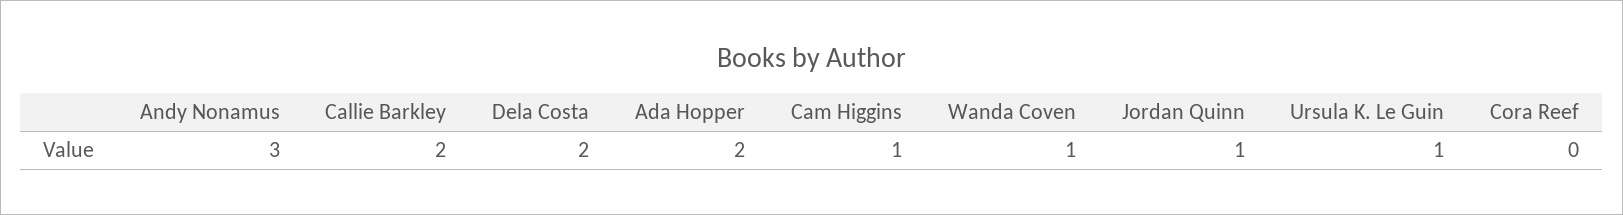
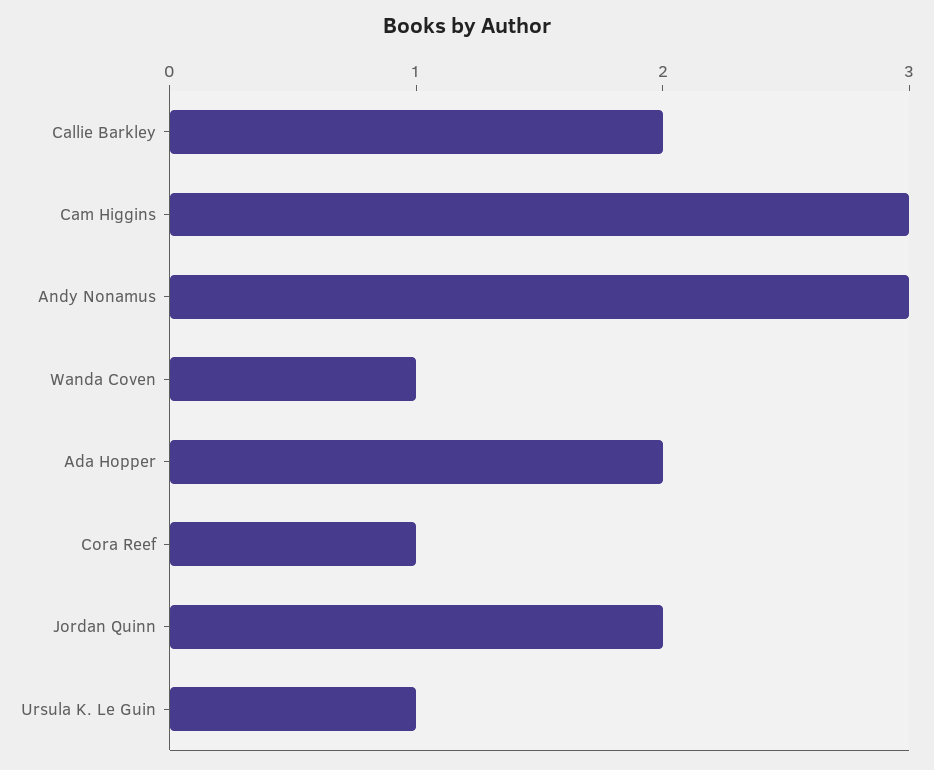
Dela Costa: 2 -> none
Cam Higgins: 1 -> 3
Jordan Quinn: 1 -> 2
Cora Reef: 0 -> 1

